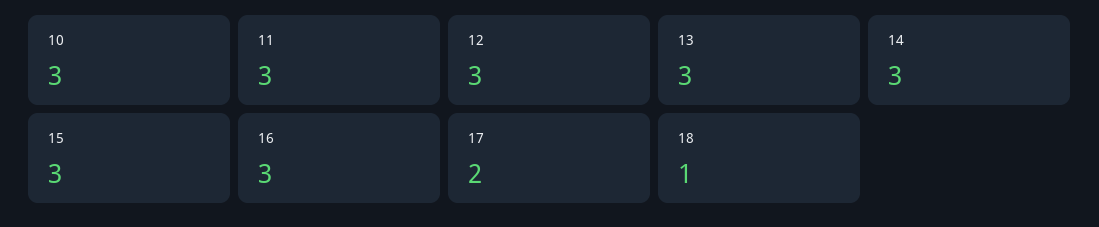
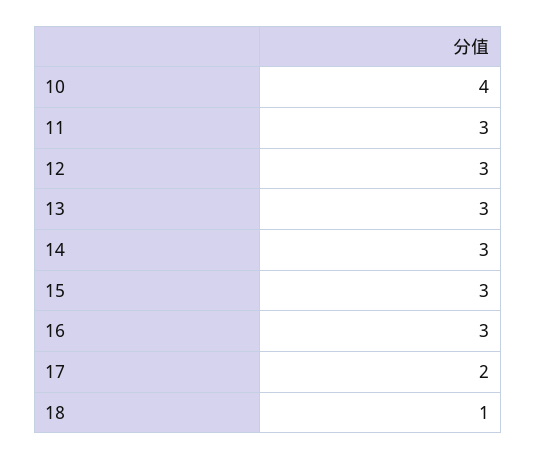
10: 3 -> 4

